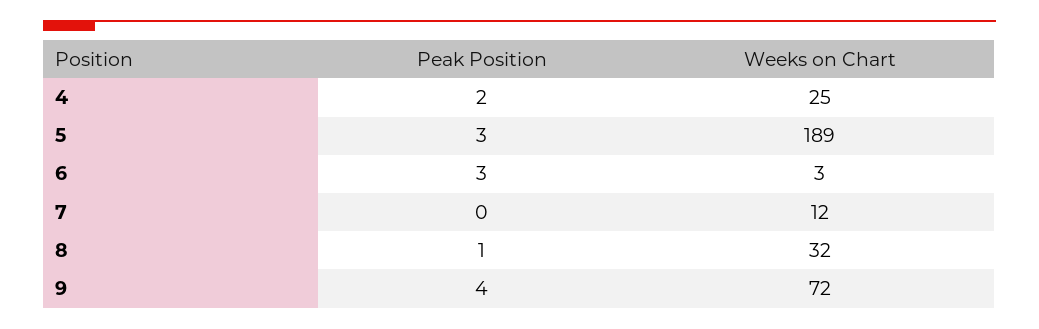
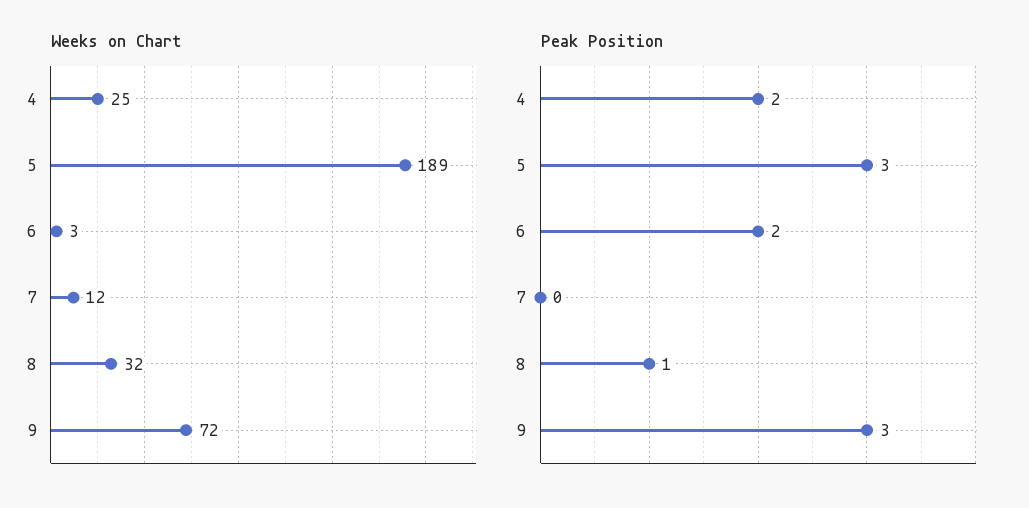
Peak Position, 6: 3 -> 2
Peak Position, 9: 4 -> 3

